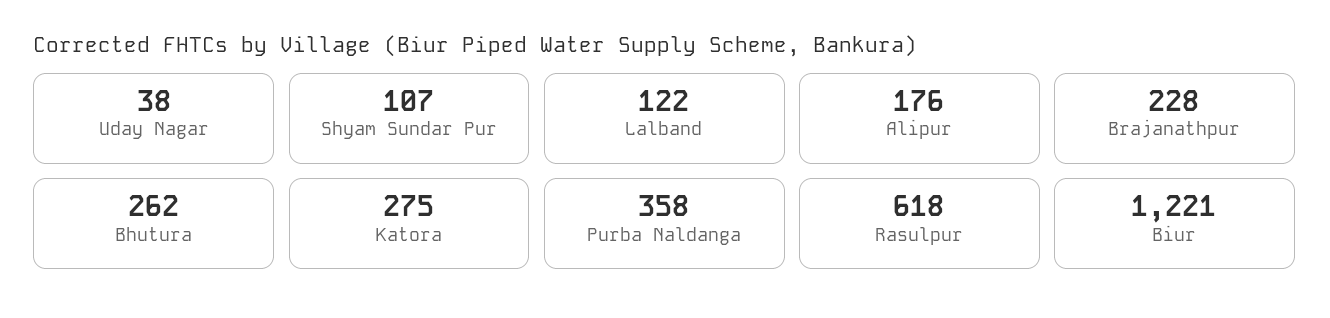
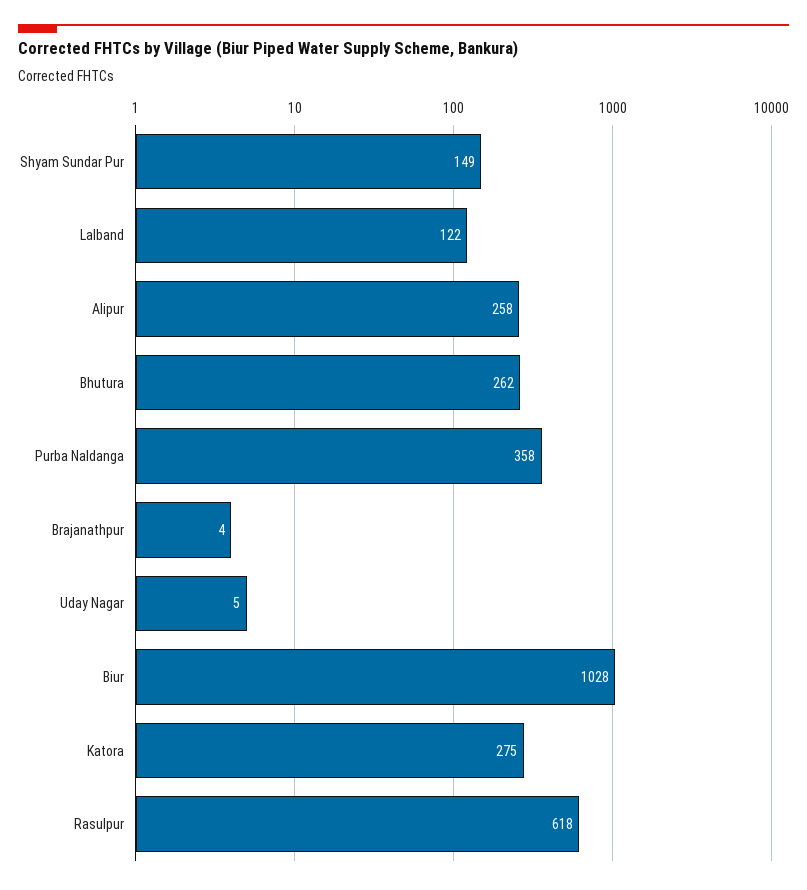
Uday Nagar: 38 -> 5
Shyam Sundar Pur: 107 -> 149
Alipur: 176 -> 258
Brajanathpur: 228 -> 4
Biur: 1221 -> 1028

